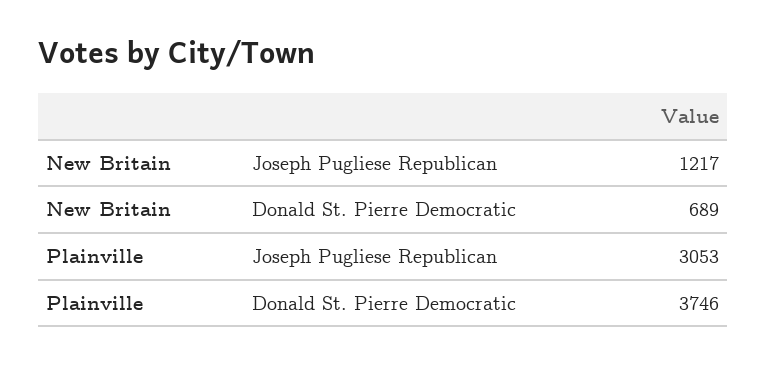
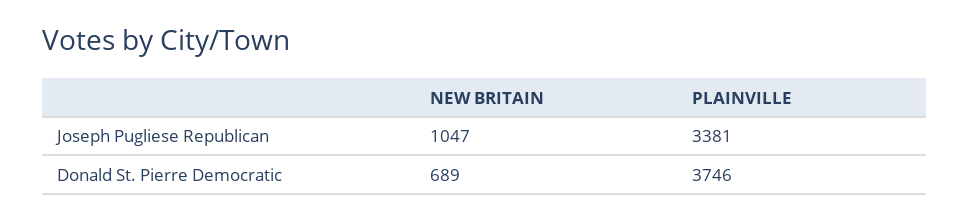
New Britain, Joseph Pugliese Republican: 1217 -> 1047
Plainville, Joseph Pugliese Republican: 3053 -> 3381

